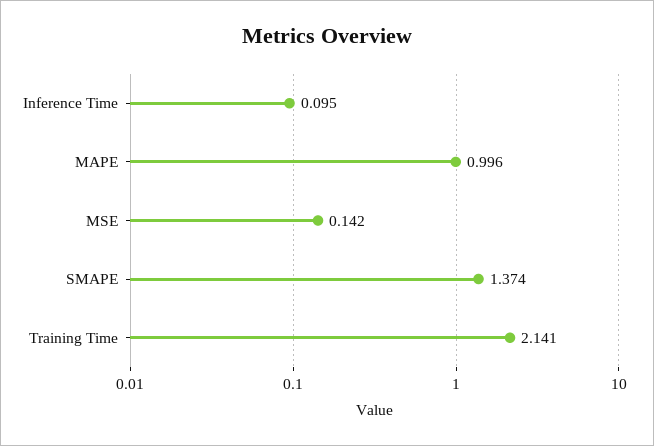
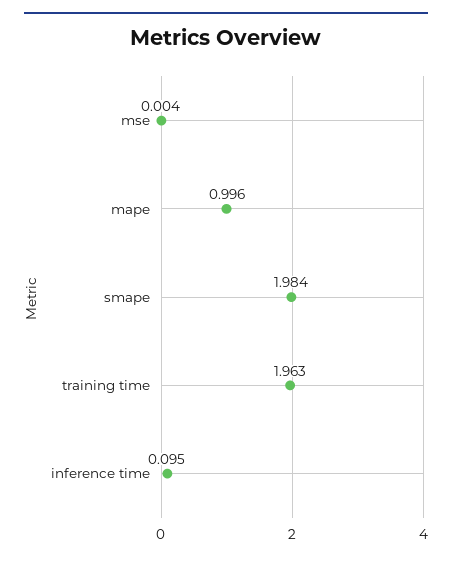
MSE: 0.142 -> 0.004
SMAPE: 1.374 -> 1.984
Training Time: 2.141 -> 1.963

